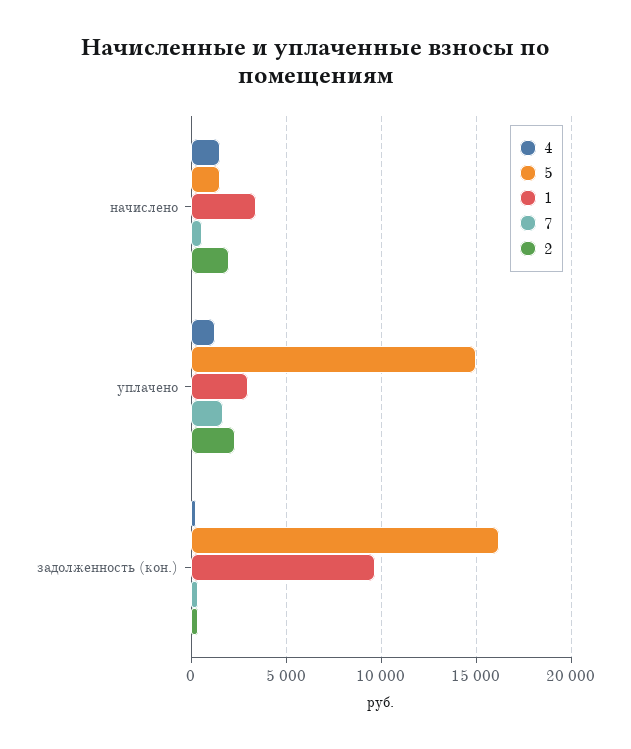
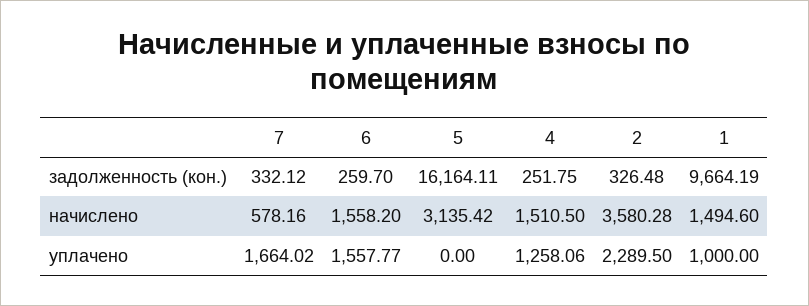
5, начислено: 1500 -> 3135.42
1, начислено: 3500 -> 1494.6
2, начислено: 2000 -> 3580.28
5, уплачено: 15000 -> 0
1, уплачено: 3000 -> 1000
6, задолженность (кон.): none -> 259.7
6, начислено: none -> 1558.2
6, уплачено: none -> 1557.77

